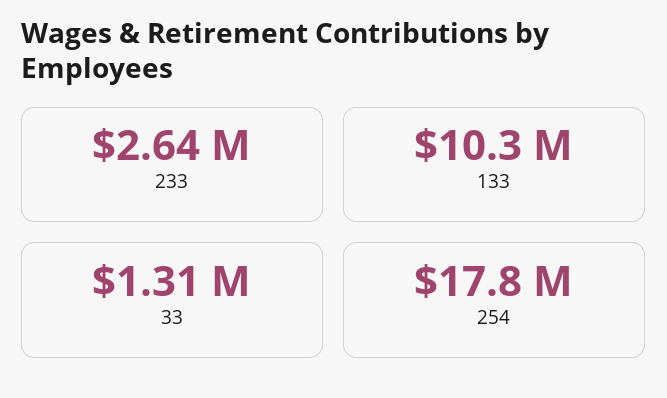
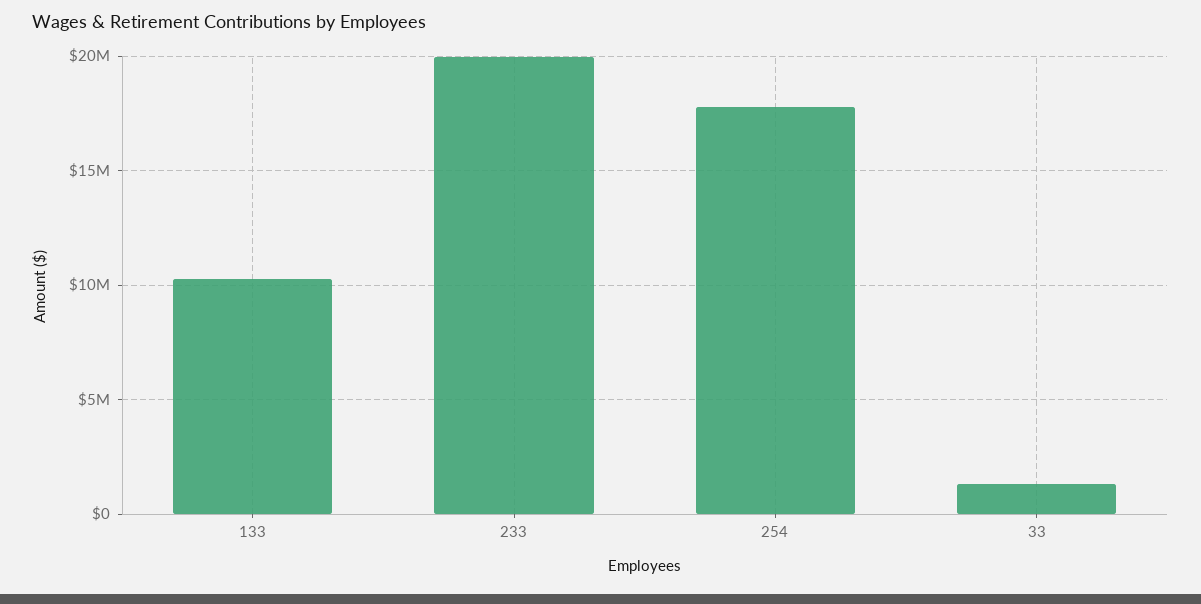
233: 2640000 -> 20000000

